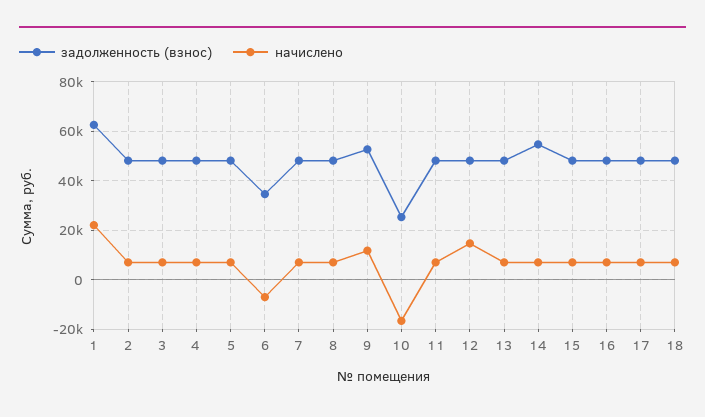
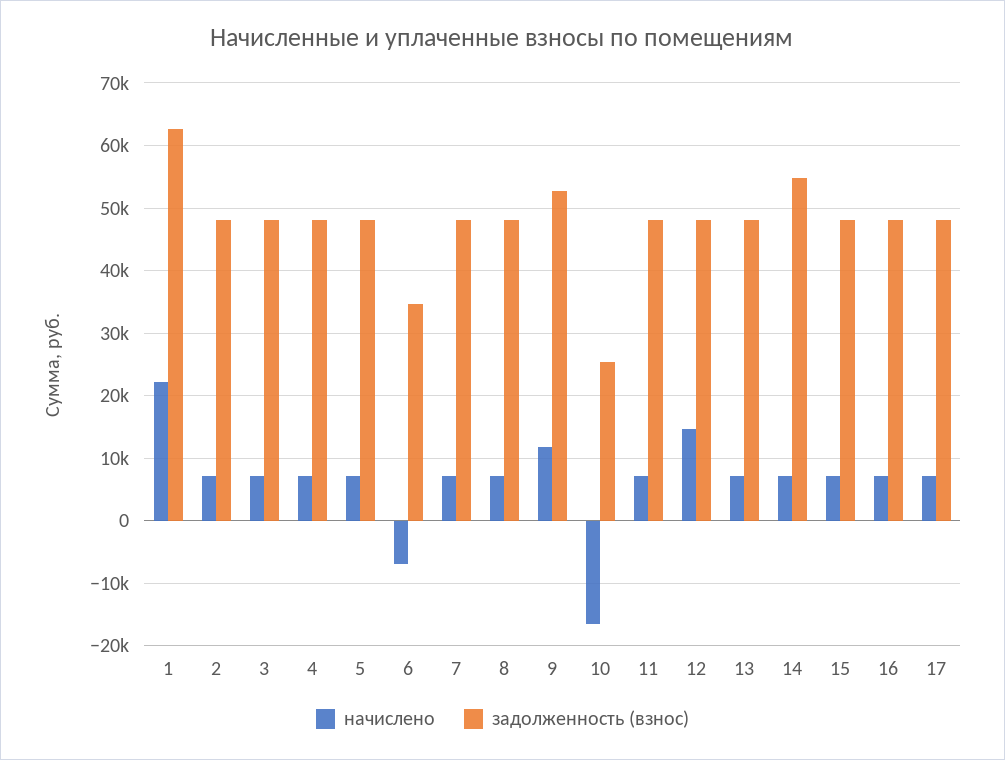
задолженность (взнос), 18: 47500 -> none
начислено, 18: 7500 -> none

